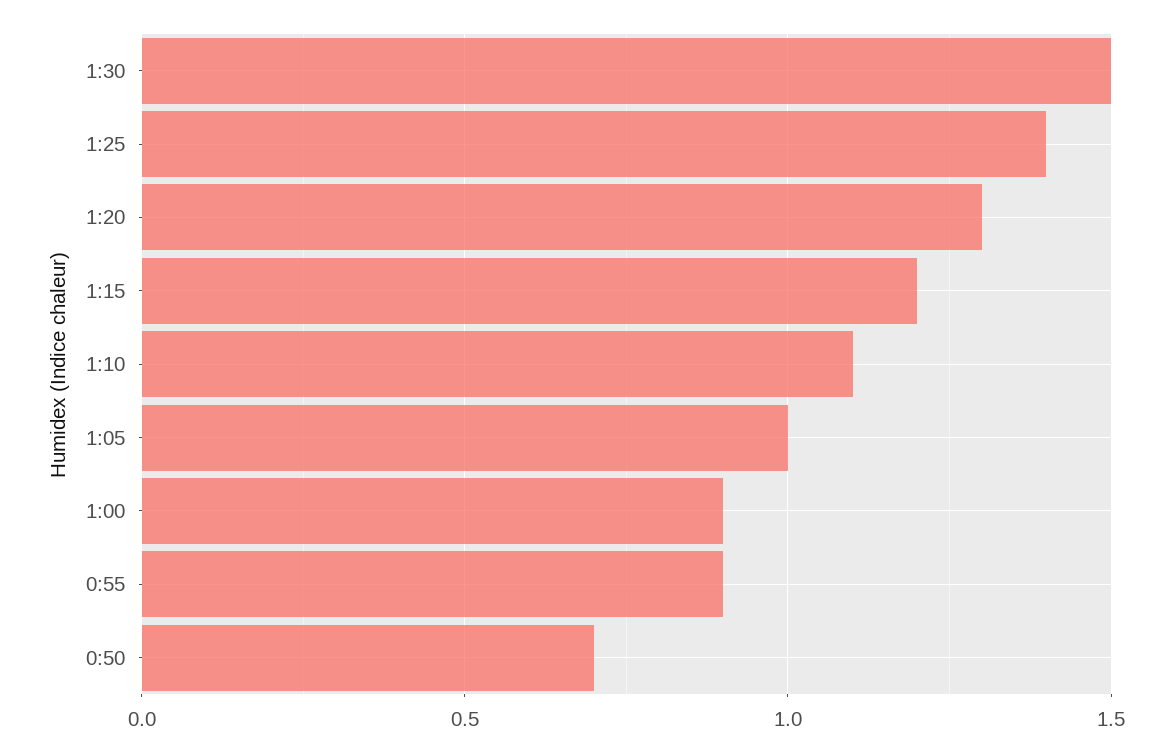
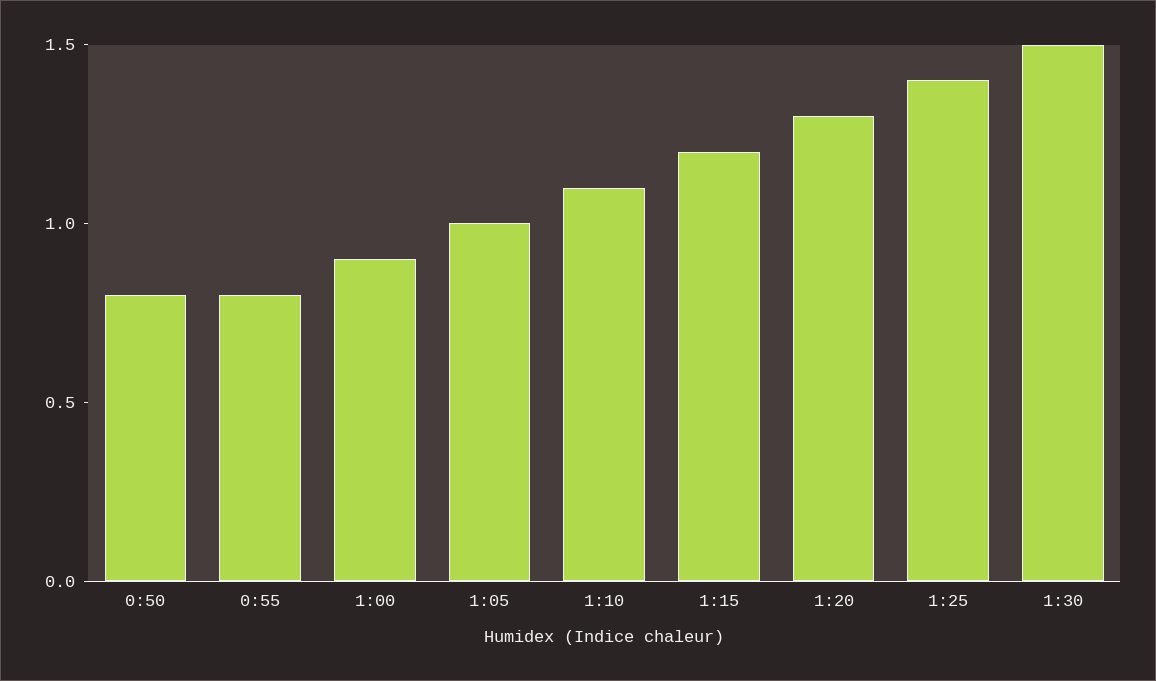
0:55: 0.9 -> 0.8
0:50: 0.7 -> 0.8

